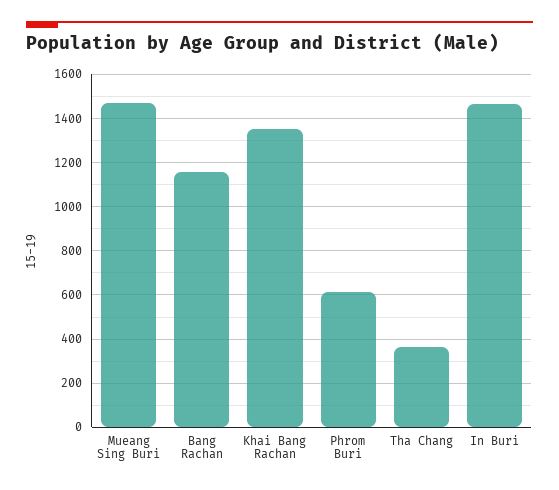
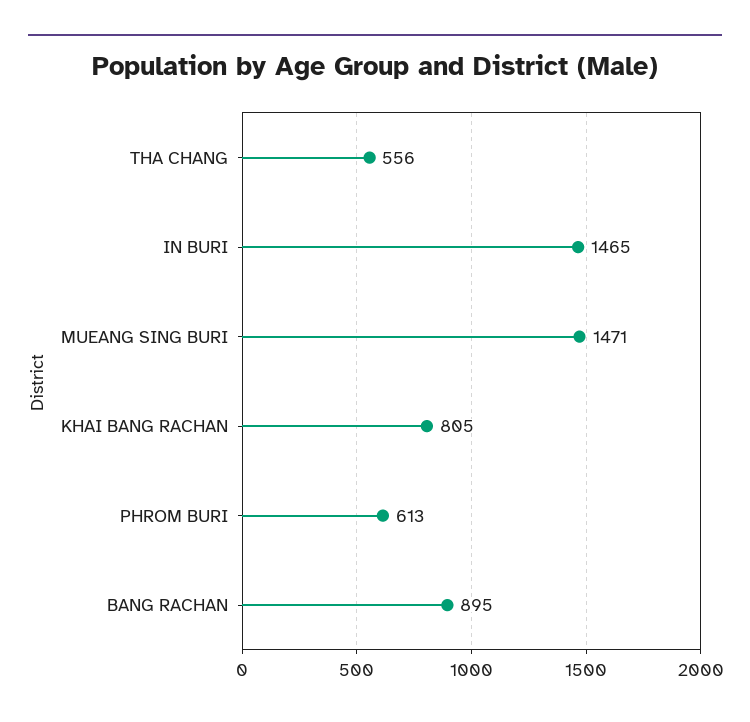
Bang Rachan: 1150 -> 895
Khai Bang Rachan: 1350 -> 805
Tha Chang: 350 -> 556

